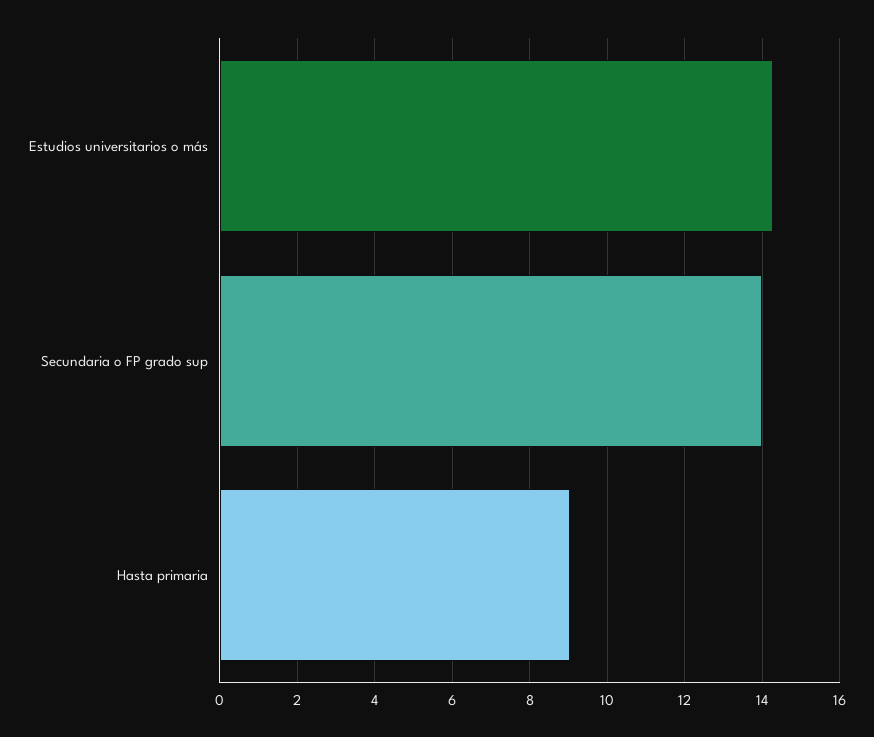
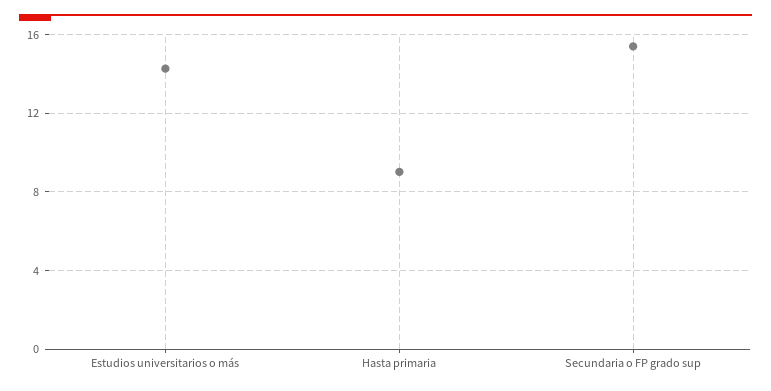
Secundaria o FP grado sup: 14 -> 15.5

